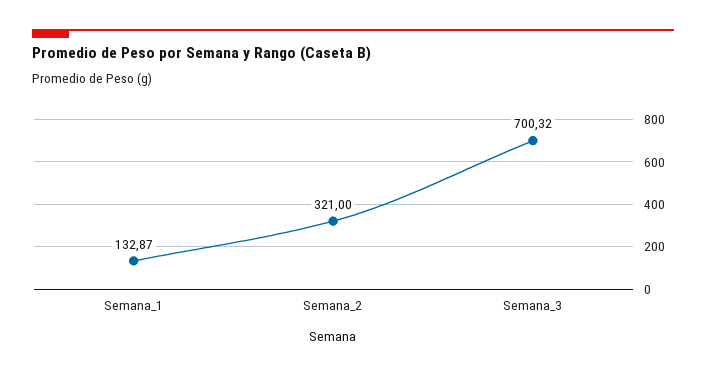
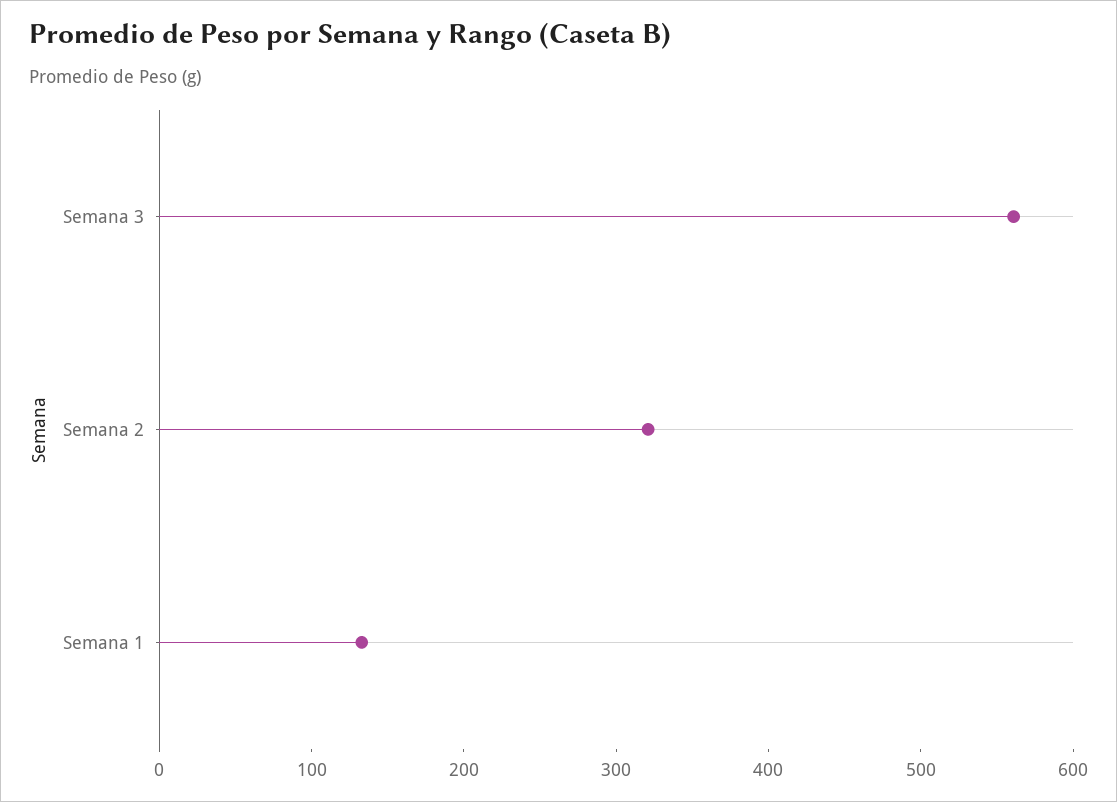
Semana_3: 700.32 -> 560

